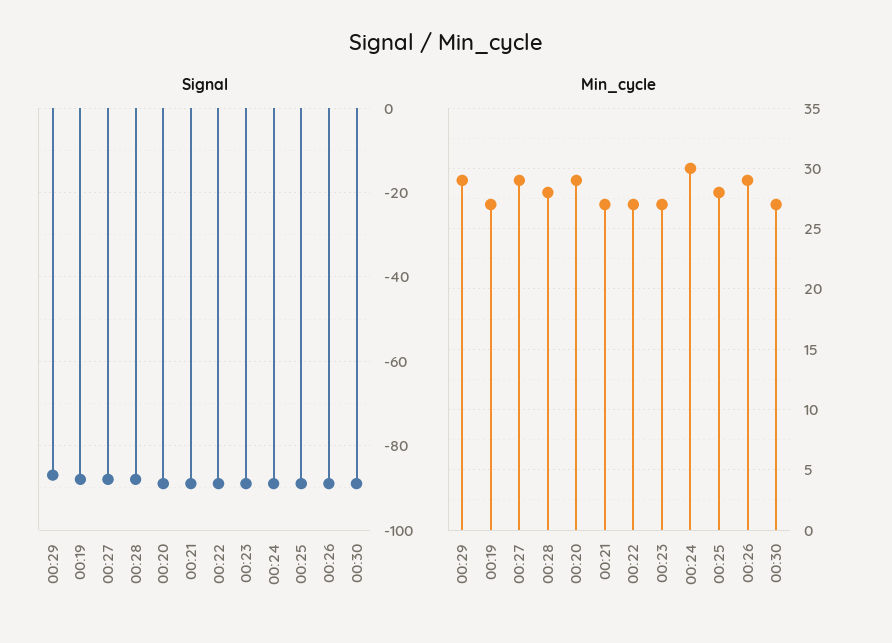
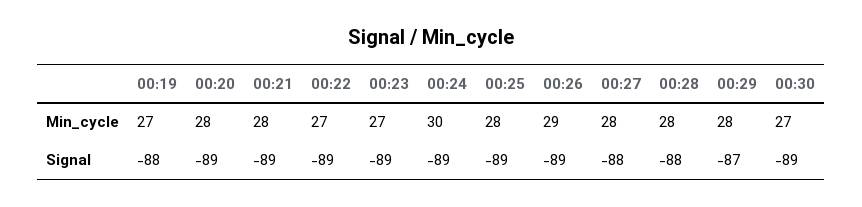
Min_cycle, 00:29: 29 -> 28
Min_cycle, 00:27: 29 -> 28
Min_cycle, 00:20: 29 -> 28
Min_cycle, 00:21: 27 -> 28

